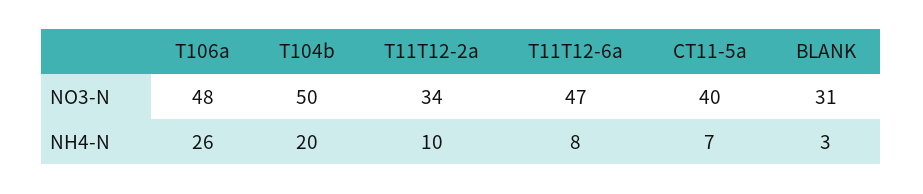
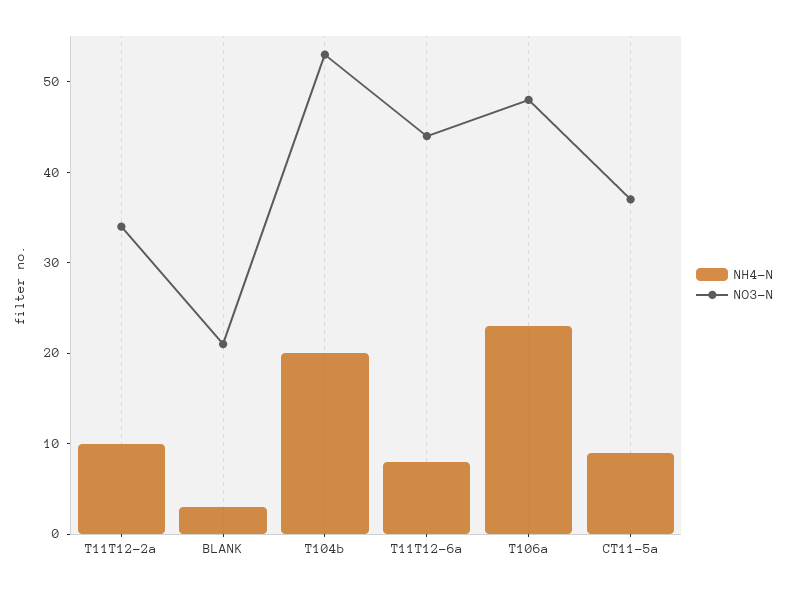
NO3-N, T104b: 50 -> 53
NO3-N, T11T12-6a: 47 -> 44
NO3-N, CT11-5a: 40 -> 37
NO3-N, BLANK: 31 -> 21
NH4-N, T106a: 26 -> 23
NH4-N, CT11-5a: 7 -> 9

